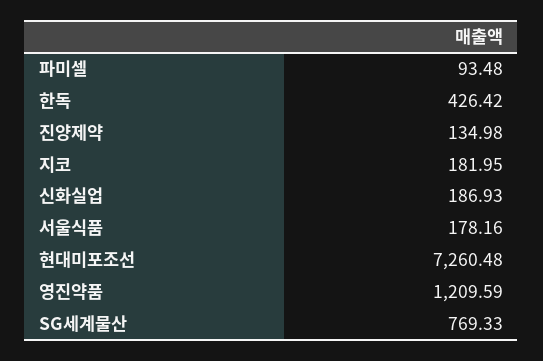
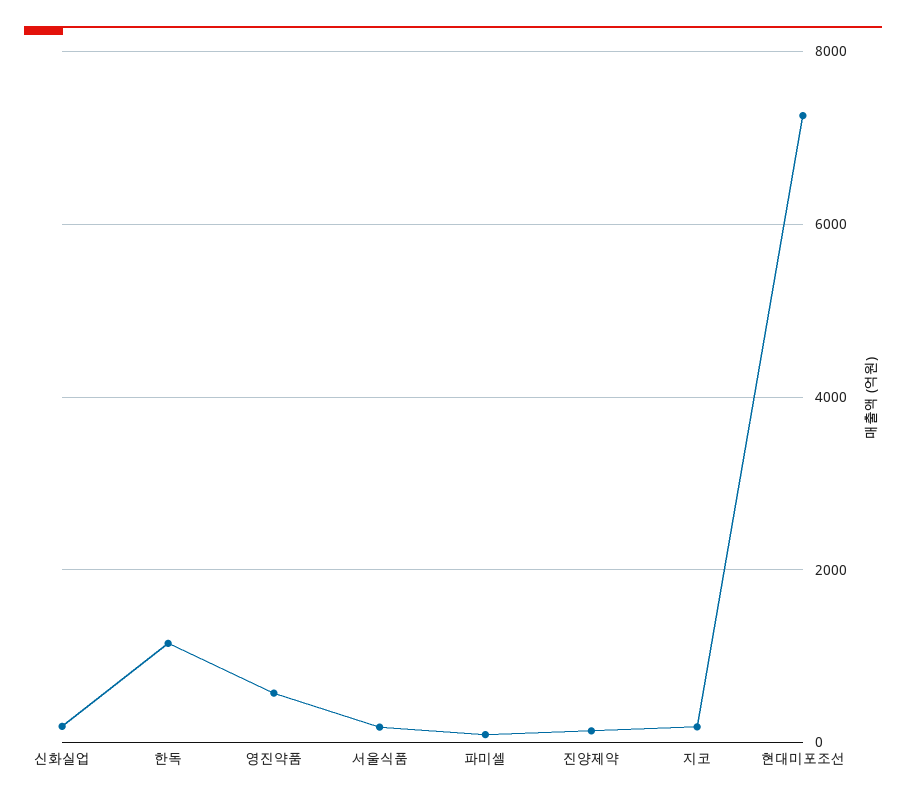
한독: 426.42 -> 1200
영진약품: 1209.59 -> 600
SG세계물산: 769.33 -> none

